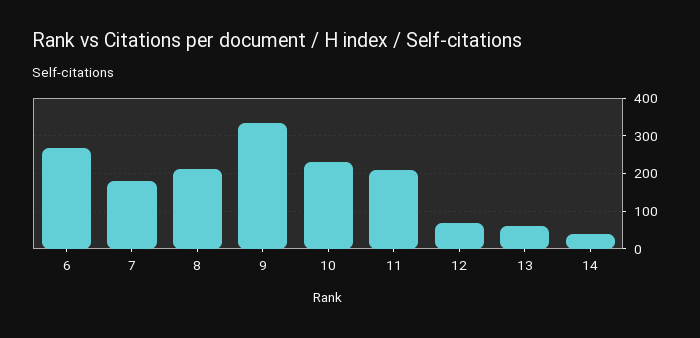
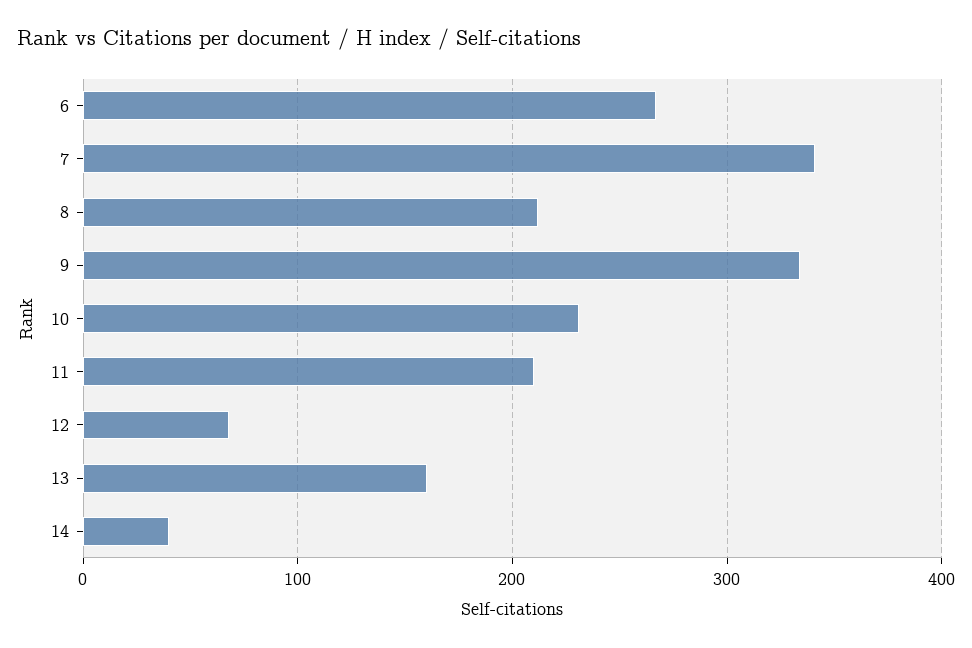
7: 180 -> 340
13: 60 -> 160

